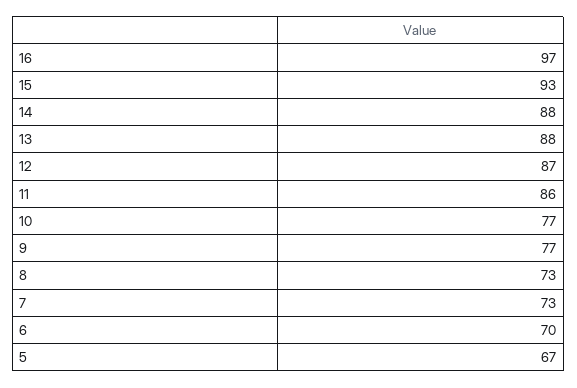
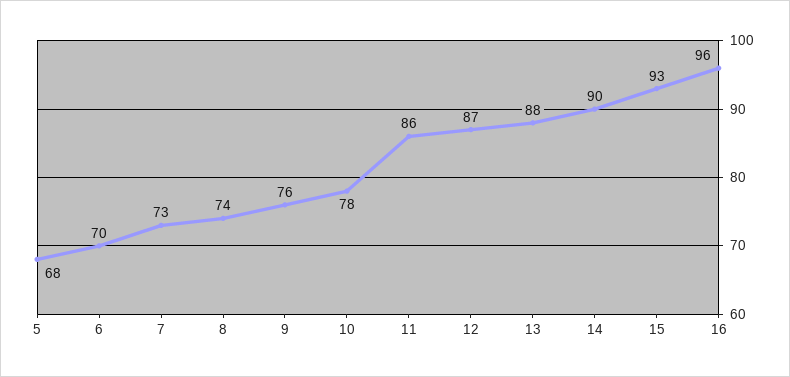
16: 97 -> 96
14: 88 -> 90
10: 77 -> 78
9: 77 -> 76
8: 73 -> 74
5: 67 -> 68

